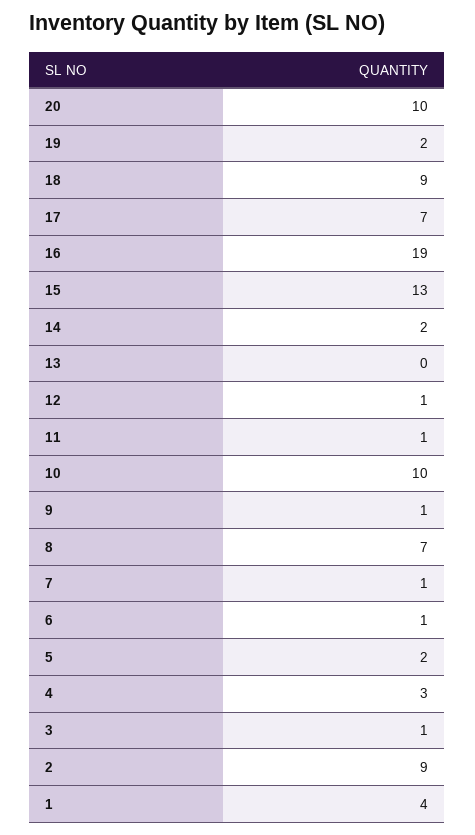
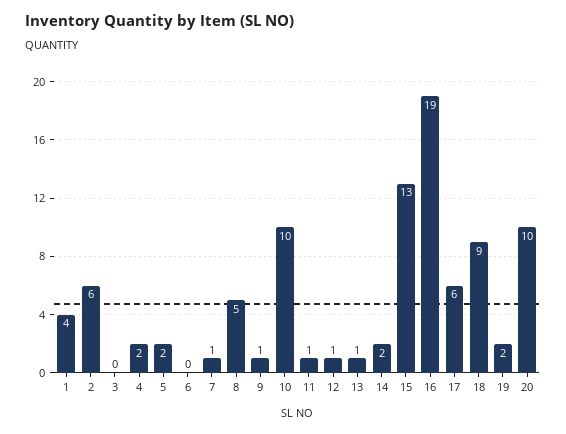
17: 7 -> 6
13: 0 -> 1
8: 7 -> 5
6: 1 -> 0
4: 3 -> 2
3: 1 -> 0
2: 9 -> 6

